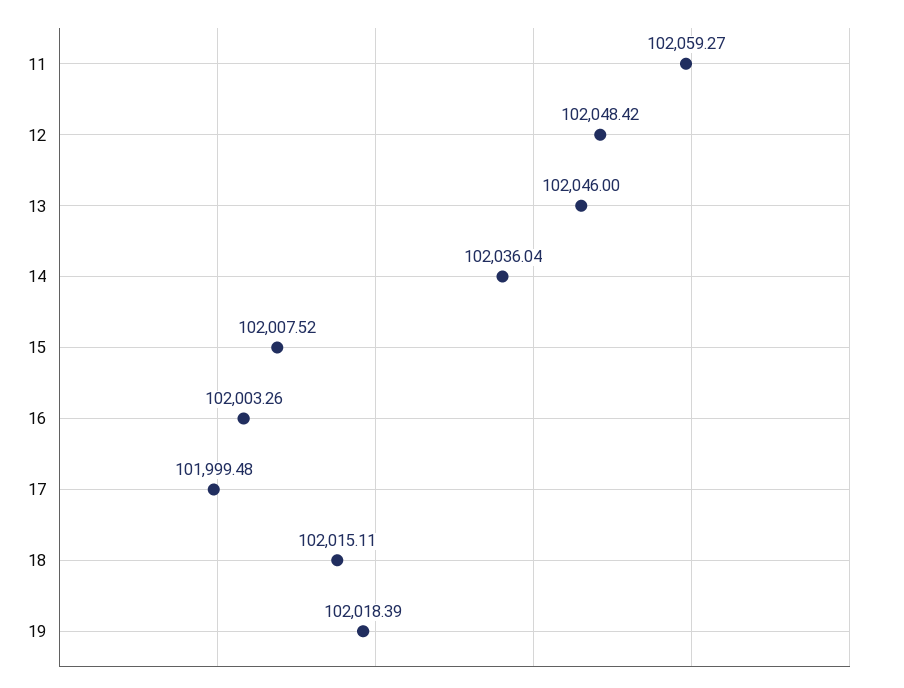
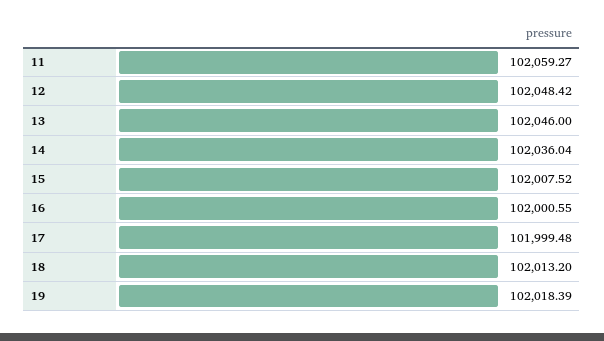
16: 102003.26 -> 102000.55
18: 102015.11 -> 102013.2

